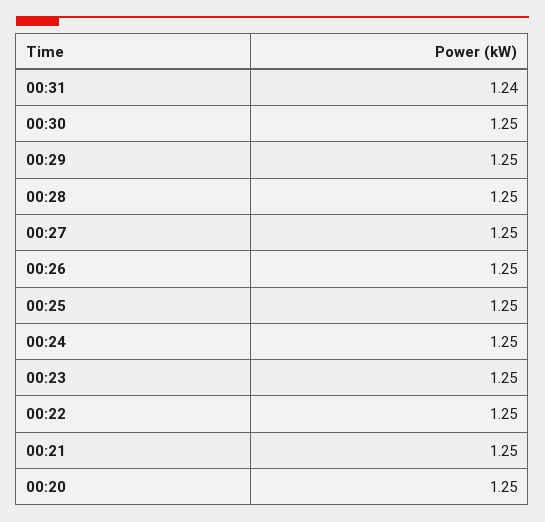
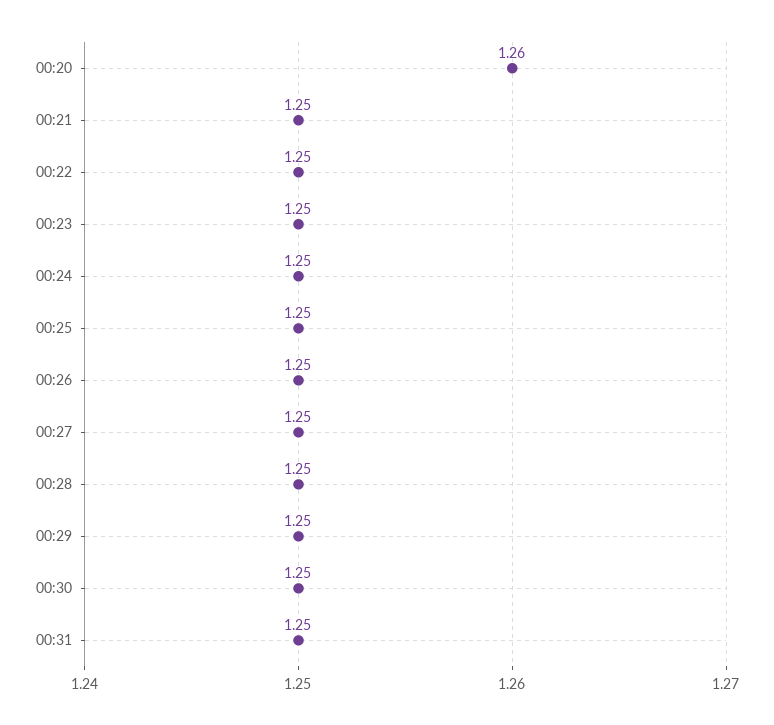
00:31: 1.24 -> 1.25
00:20: 1.25 -> 1.26

